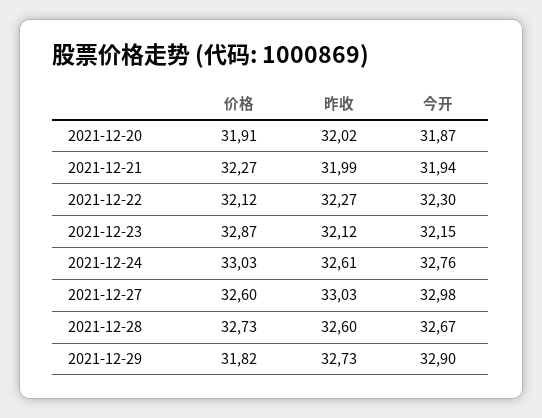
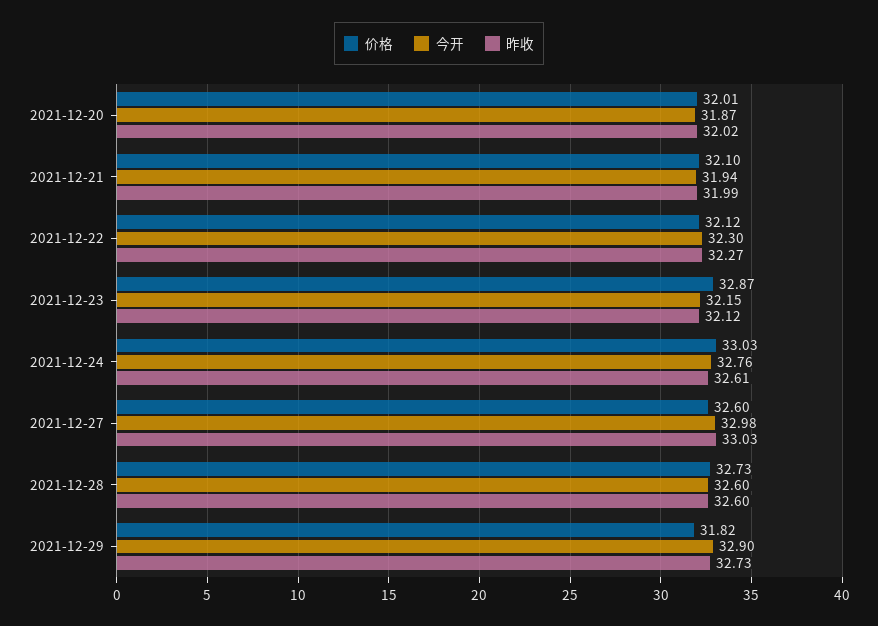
价格, 2021-12-20: 31.91 -> 32.01
价格, 2021-12-21: 32.27 -> 32.1
今开, 2021-12-28: 32.67 -> 32.6

